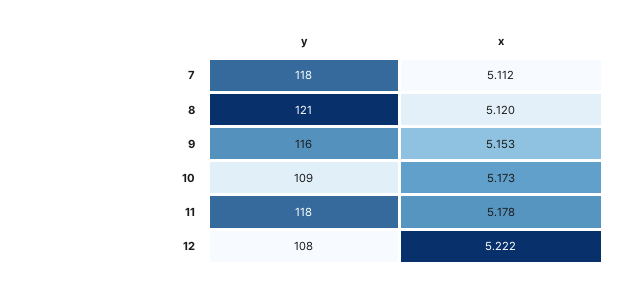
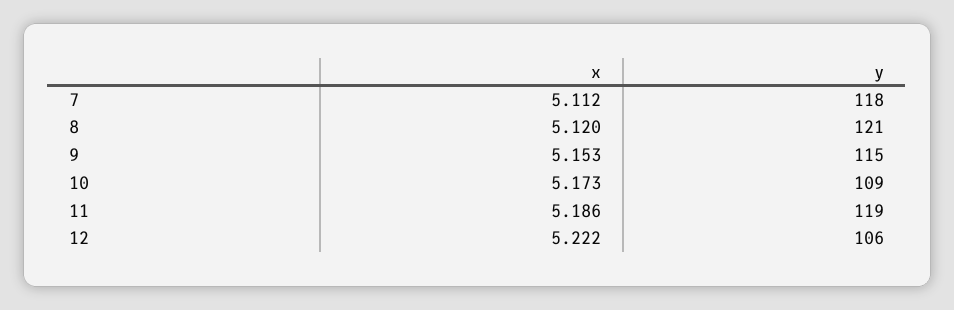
y, 9: 116 -> 115
y, 11: 118 -> 119
x, 11: 5.178 -> 5.186
y, 12: 108 -> 106

